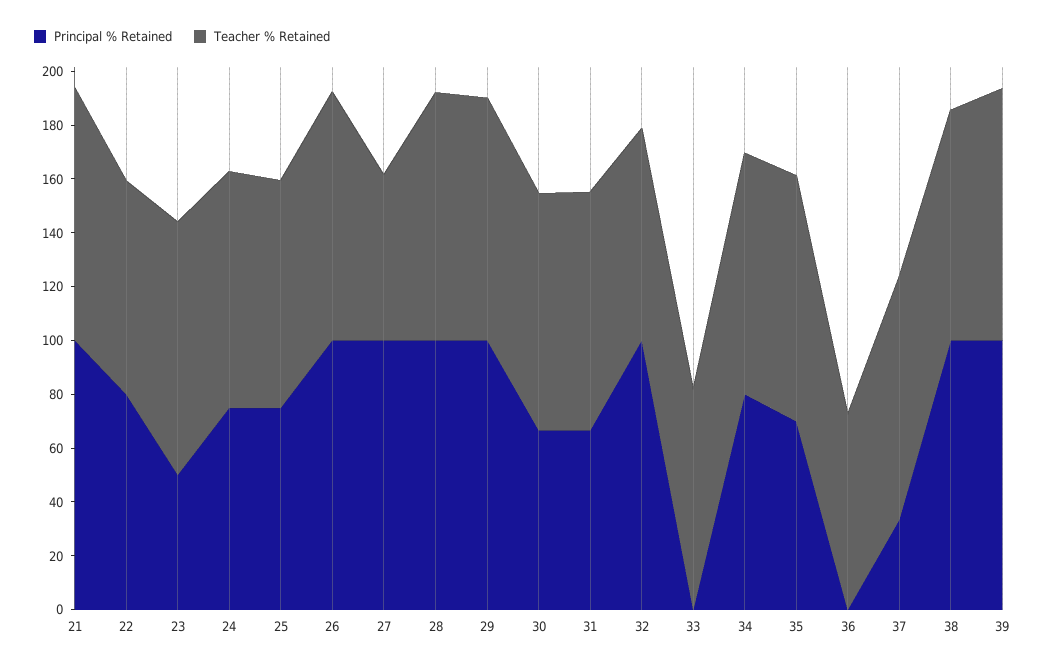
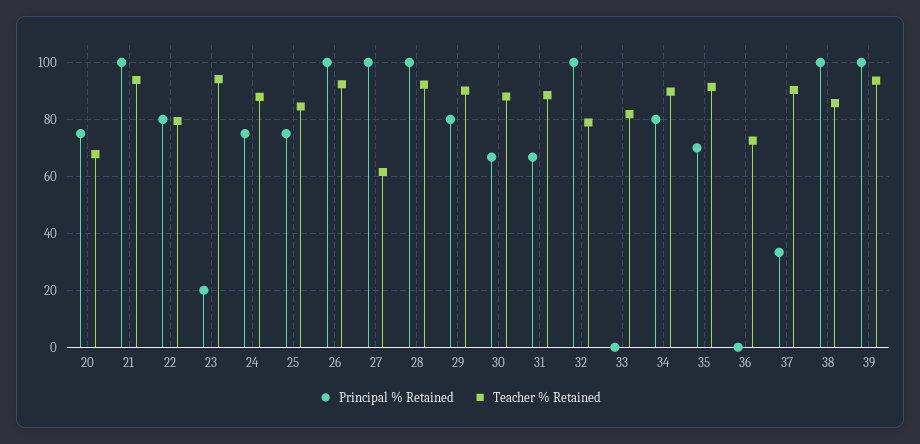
Principal % Retained, 23: 50 -> 20
Principal % Retained, 29: 100 -> 80
Principal % Retained, 20: none -> 75
Teacher % Retained, 20: none -> 67.5

